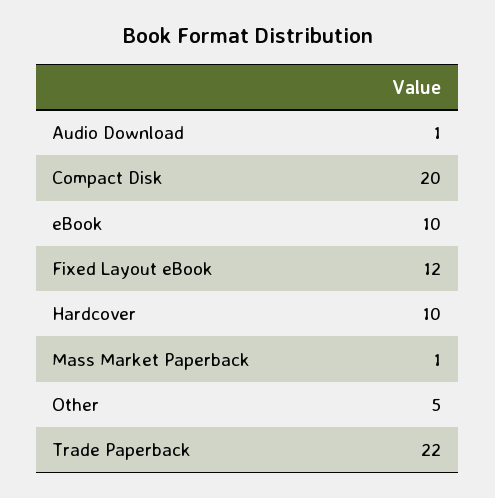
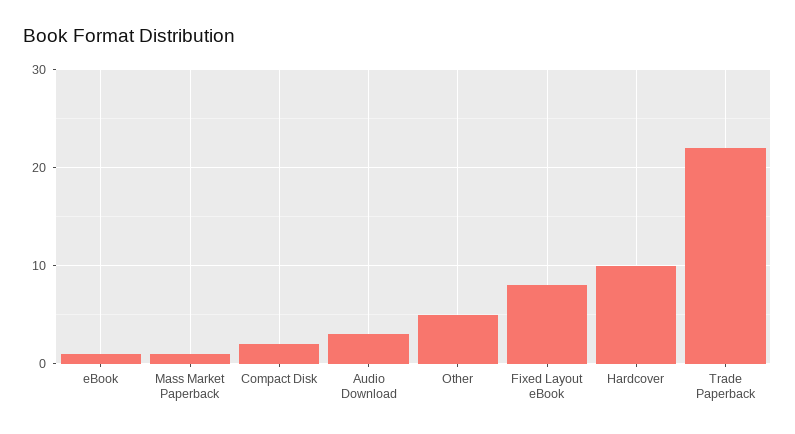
Audio Download: 1 -> 3
Compact Disk: 20 -> 2
eBook: 10 -> 1
Fixed Layout eBook: 12 -> 8

